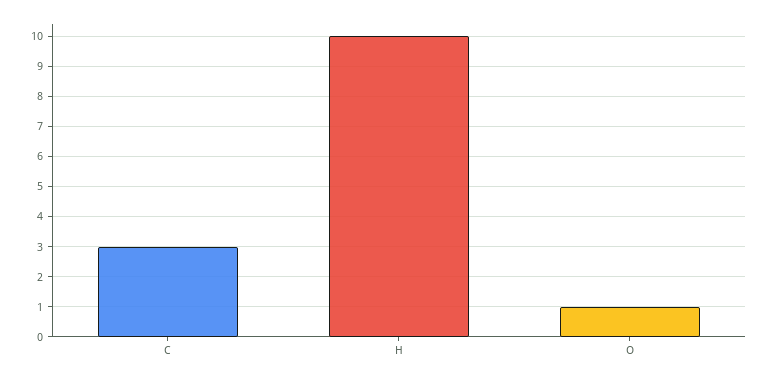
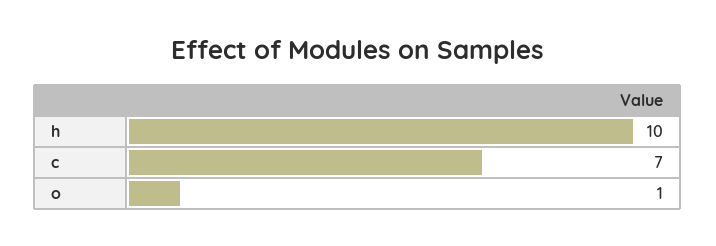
C: 3 -> 7

